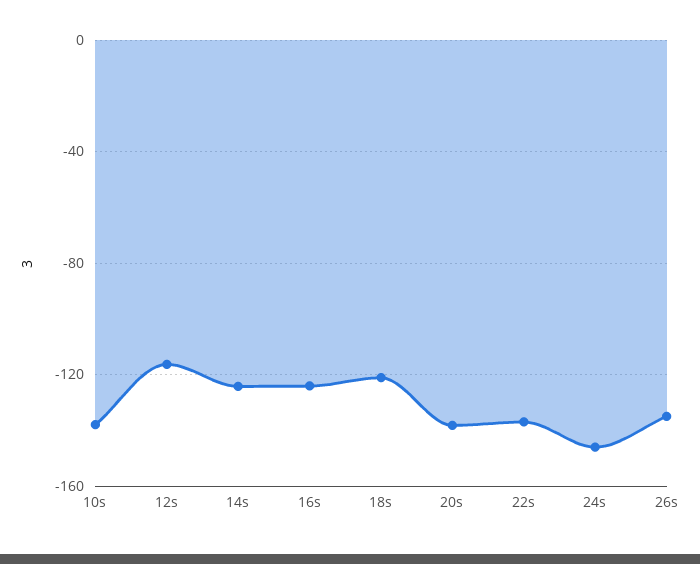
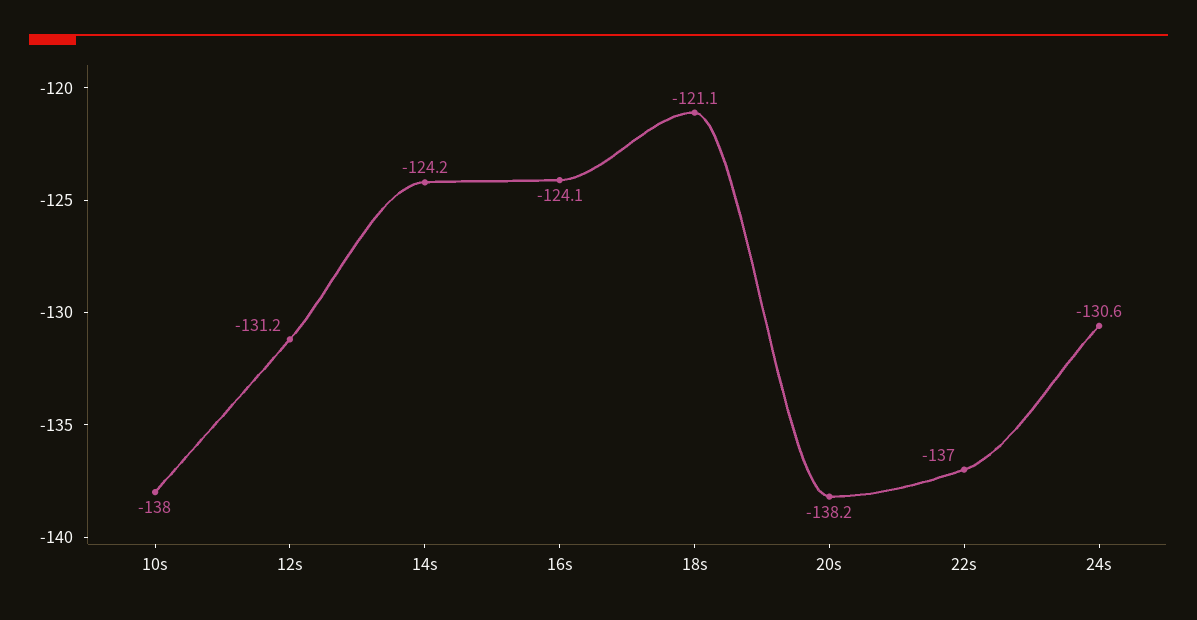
12s: -115 -> -131.2
24s: -145 -> -130.6
26s: -135 -> none

